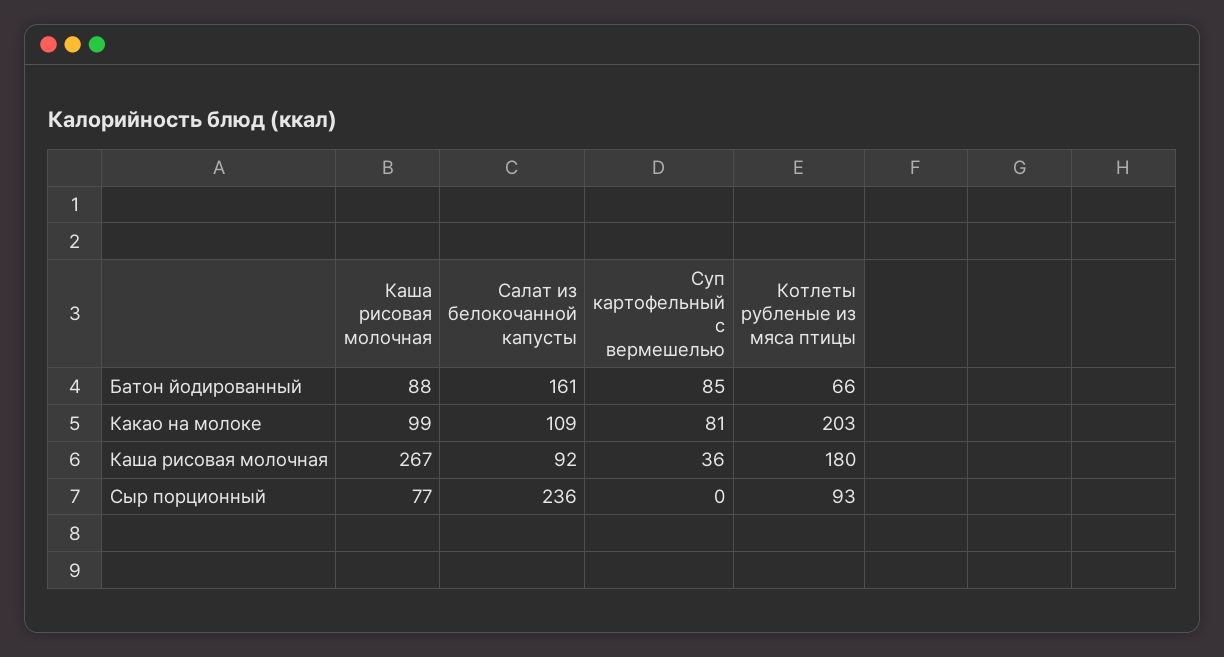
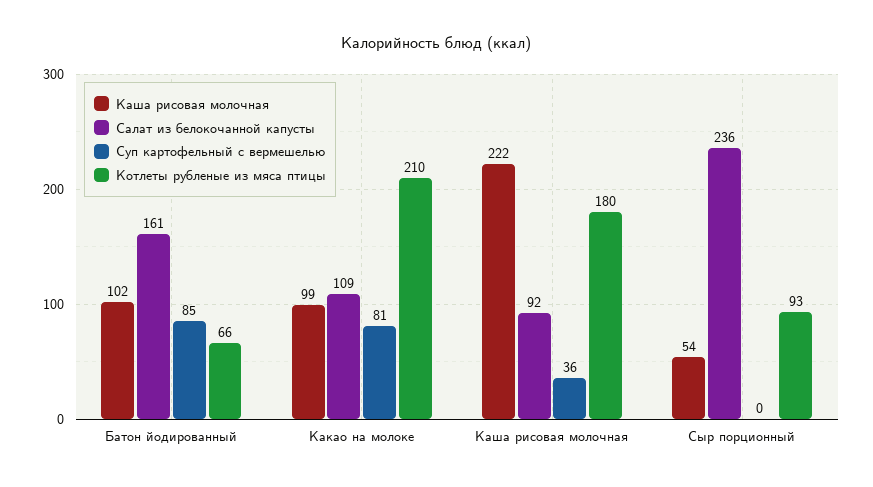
Каша рисовая молочная, Батон йодированный: 88 -> 102
Котлеты рубленые из мяса птицы, Какао на молоке: 203 -> 210
Каша рисовая молочная, Каша рисовая молочная: 267 -> 222
Каша рисовая молочная, Сыр порционный: 77 -> 54

